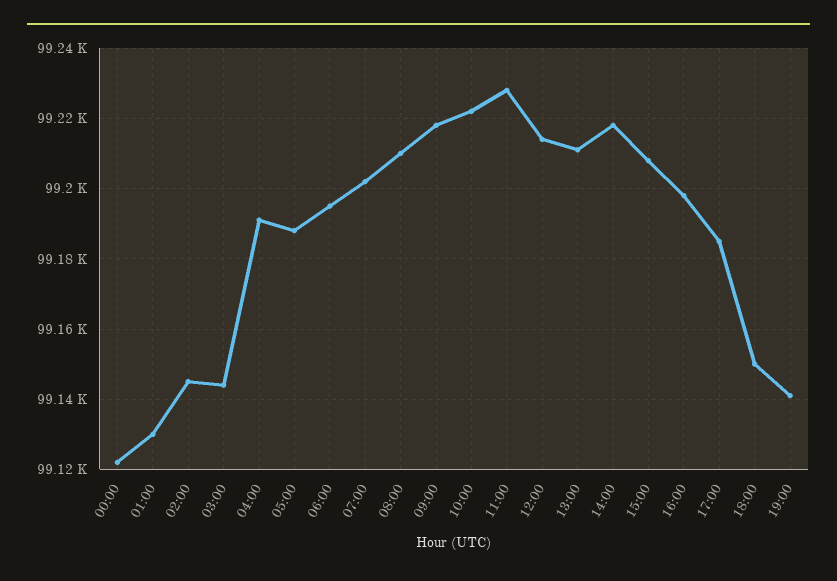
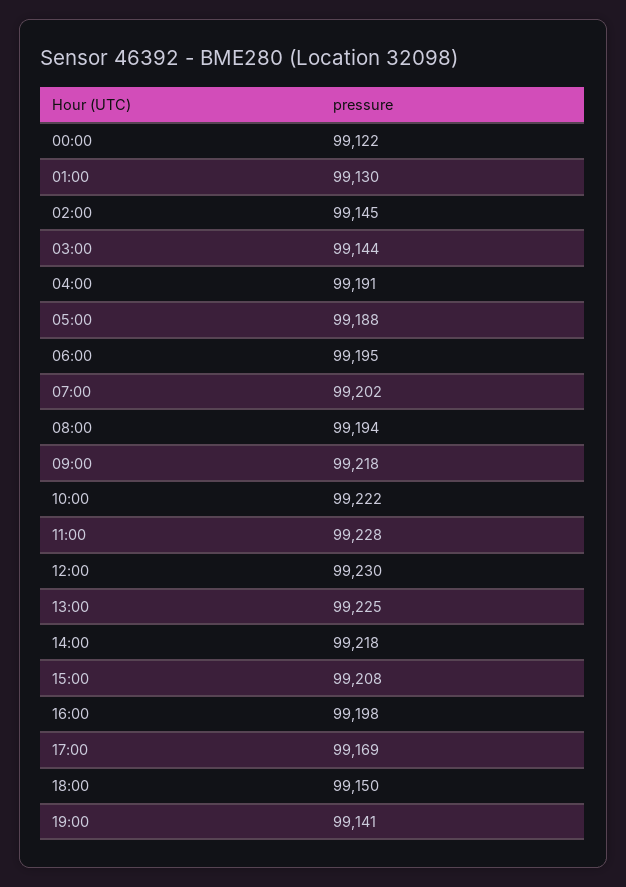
08:00: 99210 -> 99194
12:00: 99215 -> 99230
13:00: 99210 -> 99225
17:00: 99185 -> 99169

